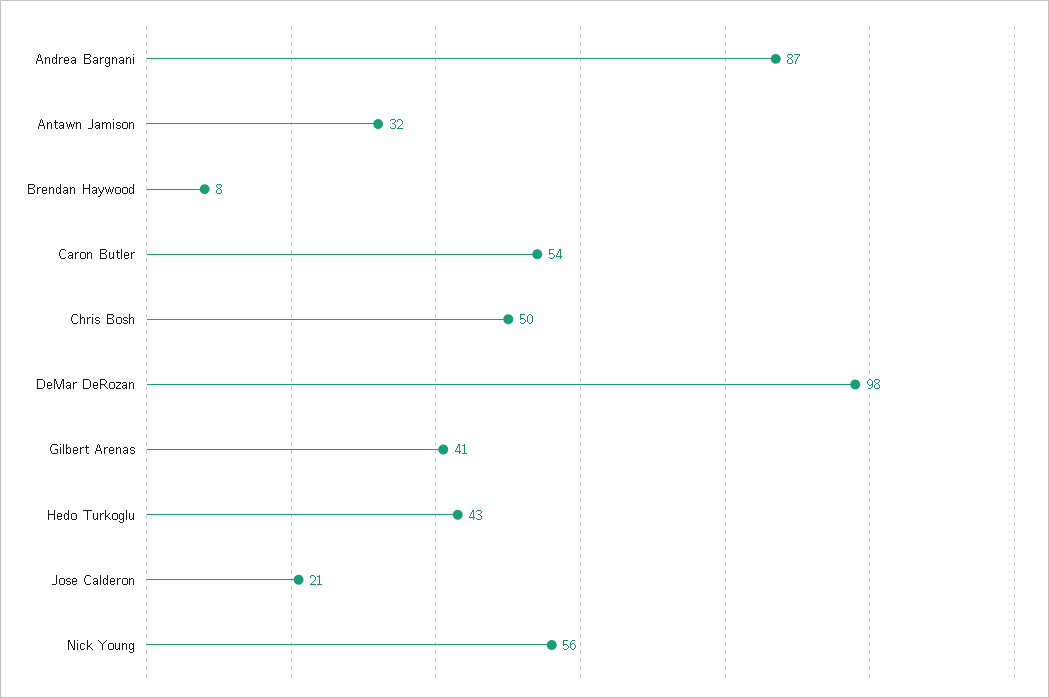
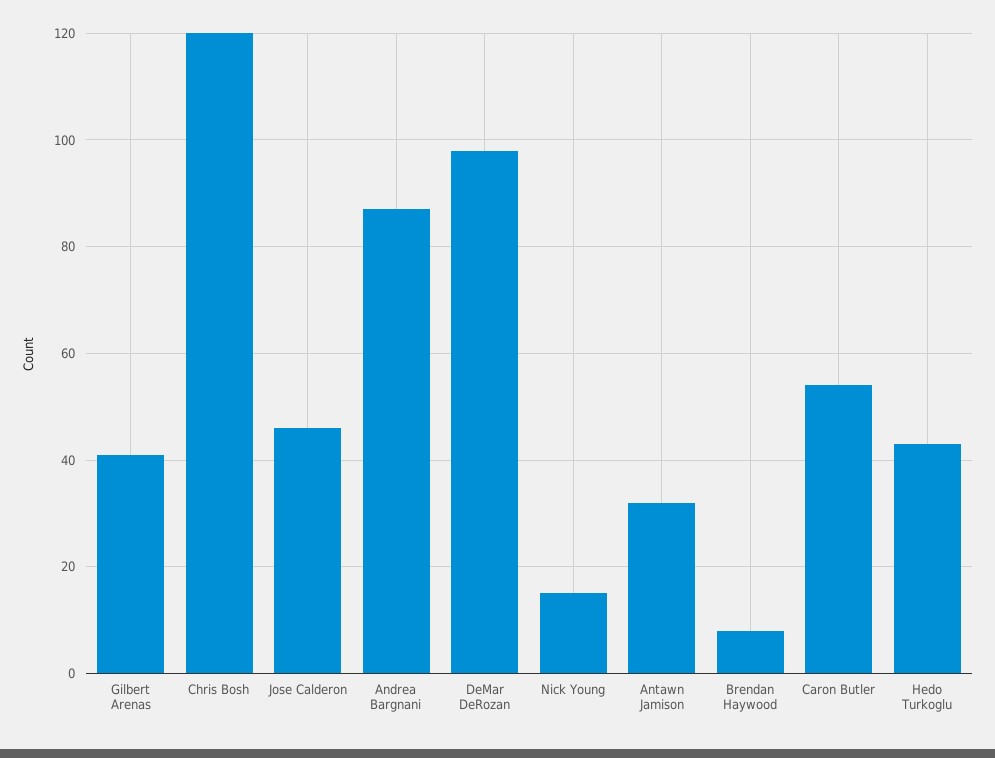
Chris Bosh: 50 -> 120
Jose Calderon: 21 -> 45
Nick Young: 56 -> 15

